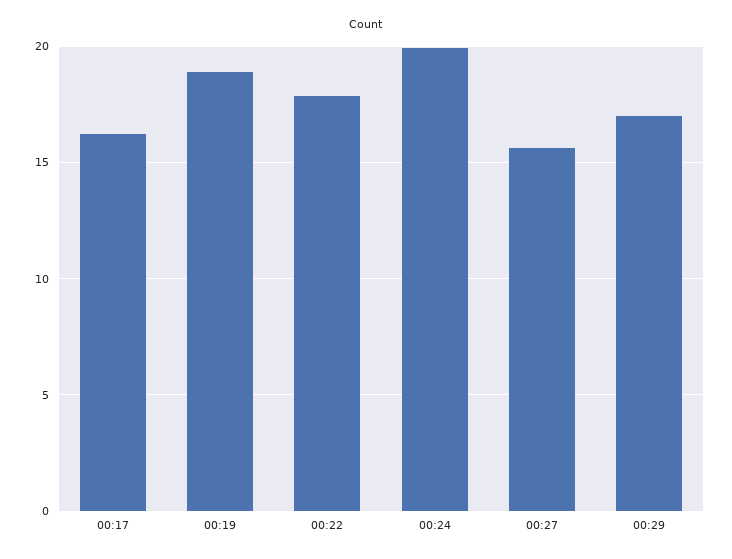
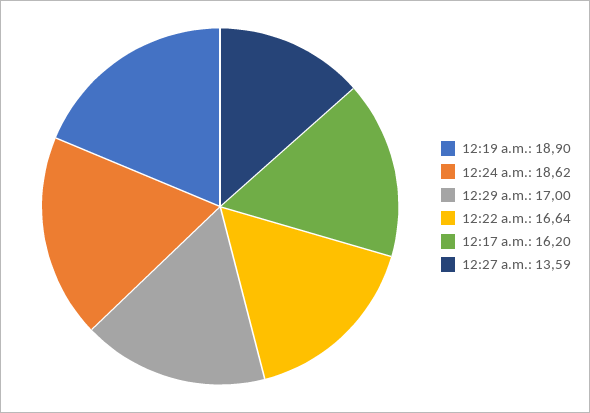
00:22: 18 -> 16.64
00:24: 20 -> 18.62
00:27: 15.5 -> 13.59

